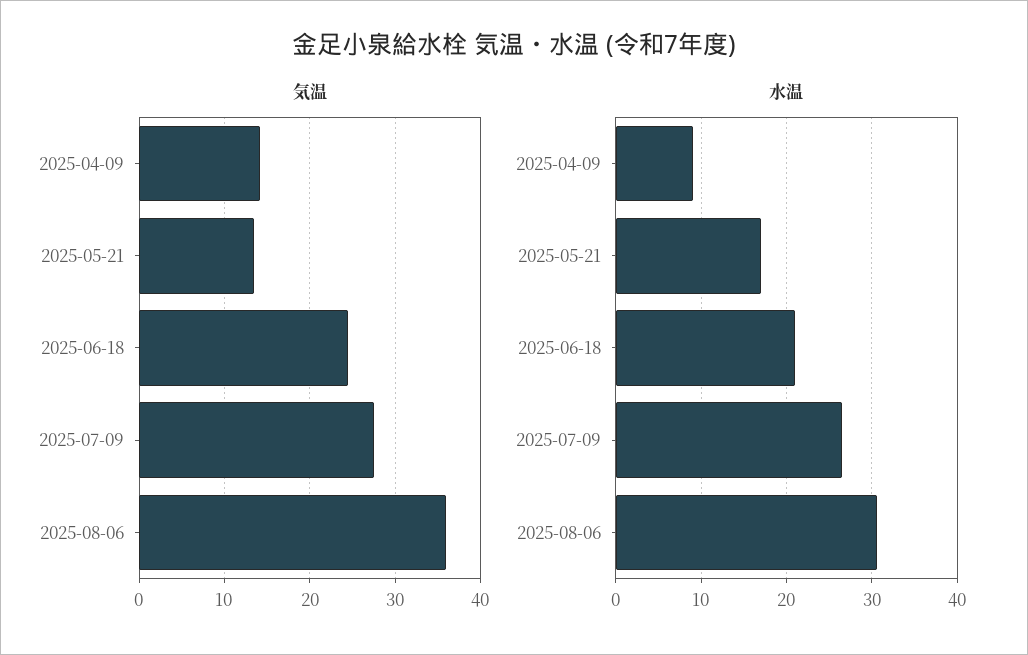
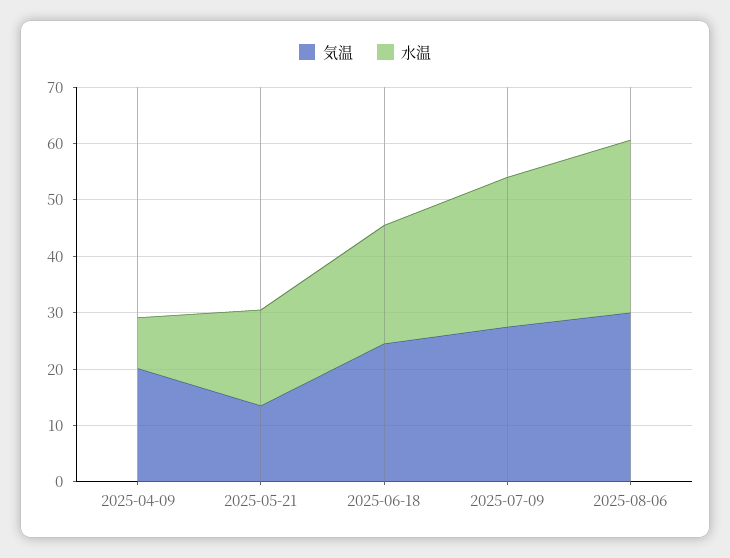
気温, 2025-04-09: 14 -> 20
気温, 2025-08-06: 36 -> 30

